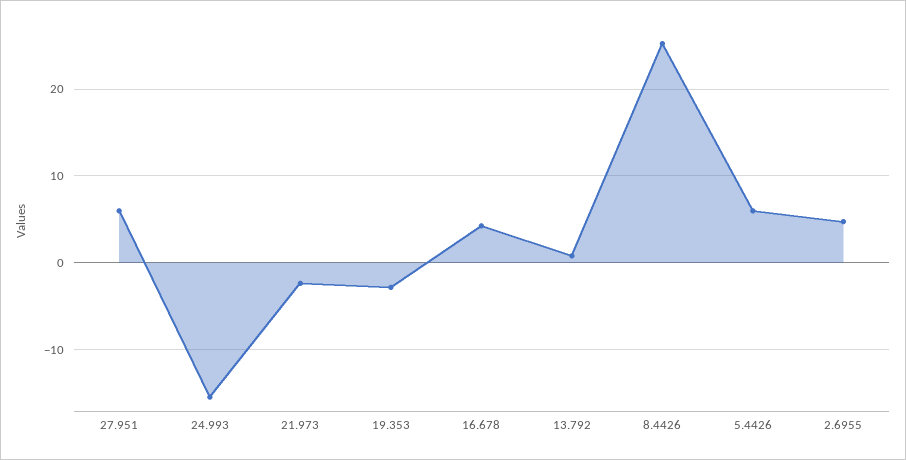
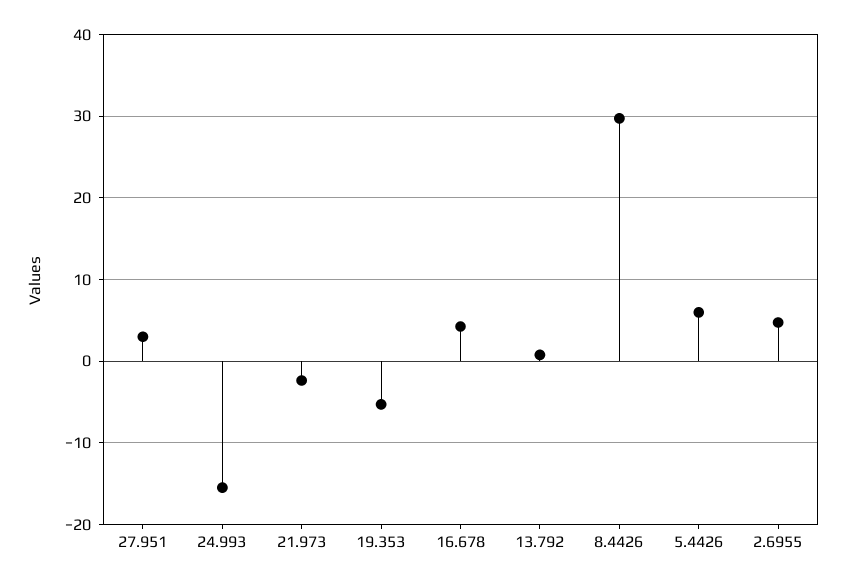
27.951: 6 -> 3
19.353: -3 -> -5
8.4426: 25 -> 30

